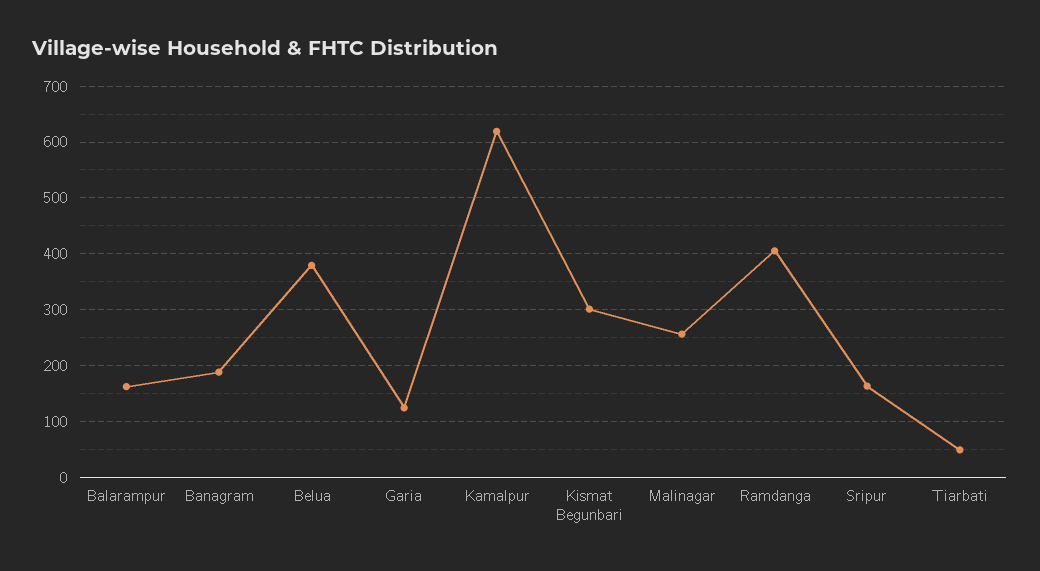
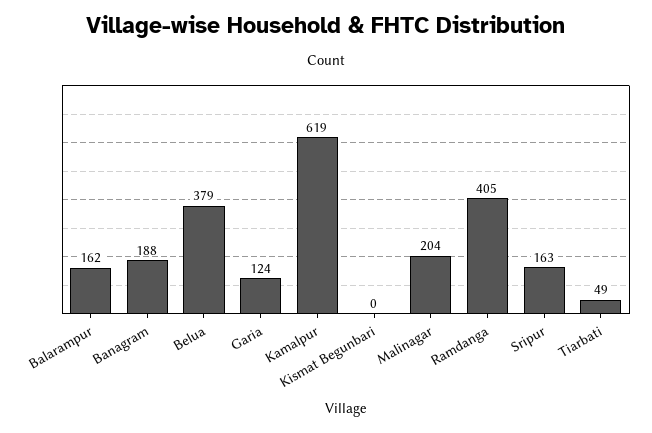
Kismat Begunbari: 300 -> 0
Malinagar: 260 -> 204

